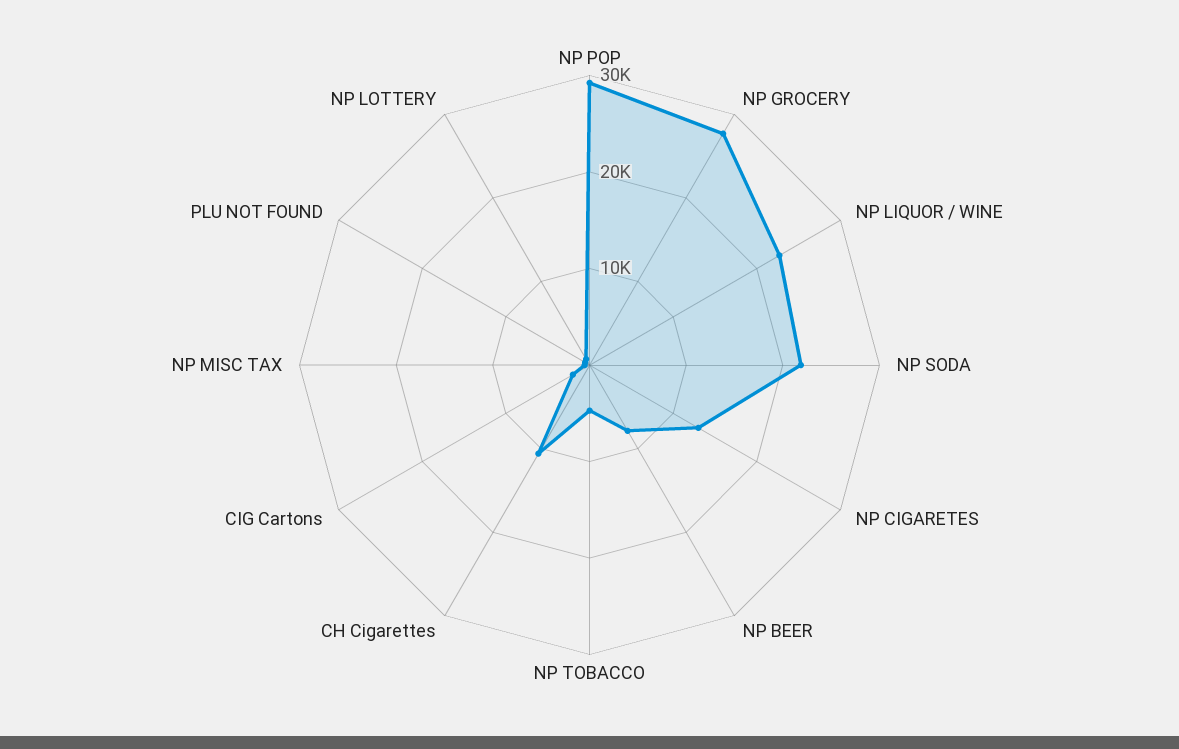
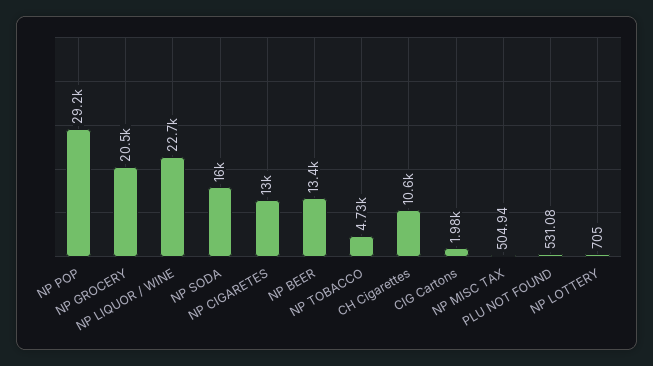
NP GROCERY: 28000 -> 20500
NP SODA: 22000 -> 16000
NP BEER: 8000 -> 13400

